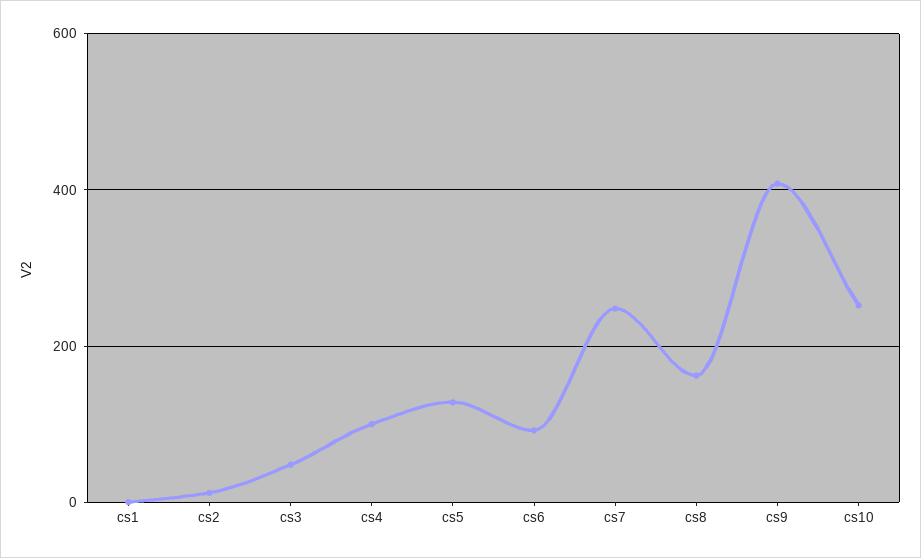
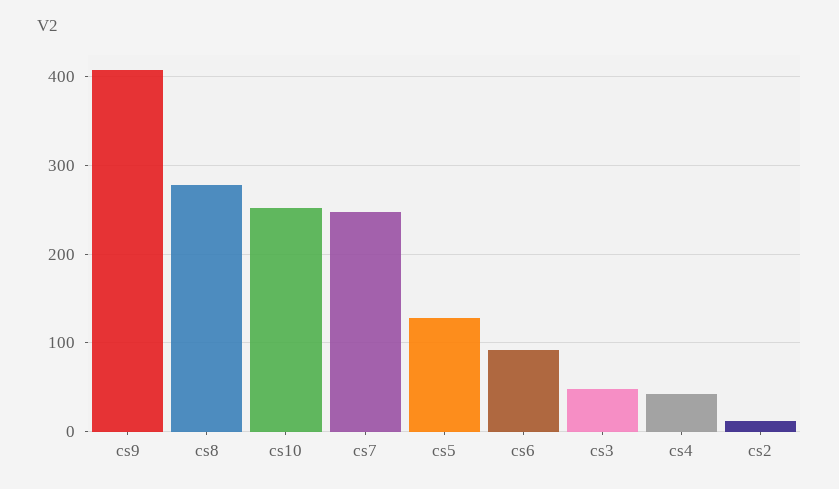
cs1: 0 -> none
cs4: 100 -> 40
cs8: 160 -> 280

